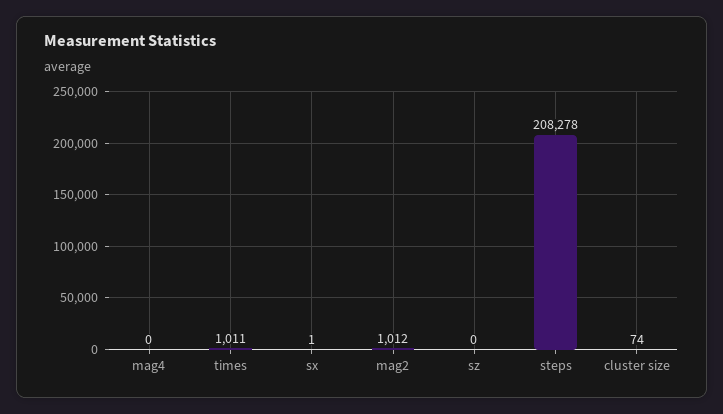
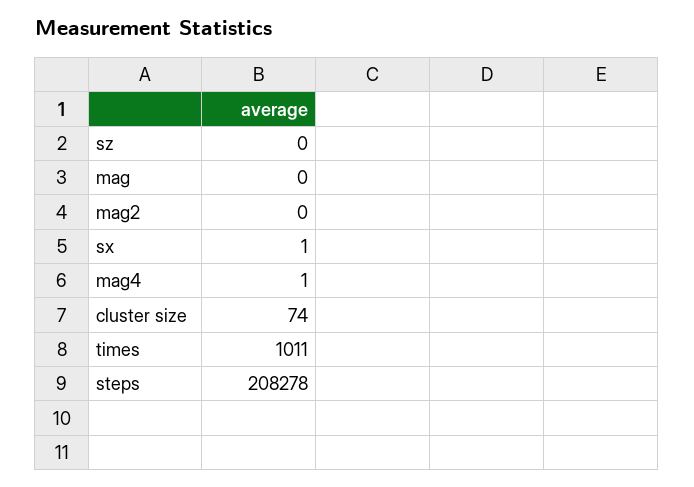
mag4: 0 -> 1
mag2: 1012 -> 0
mag: none -> 0

